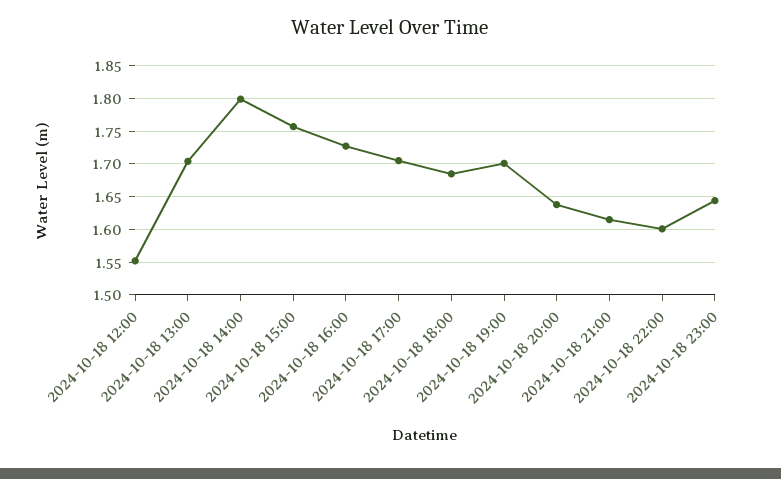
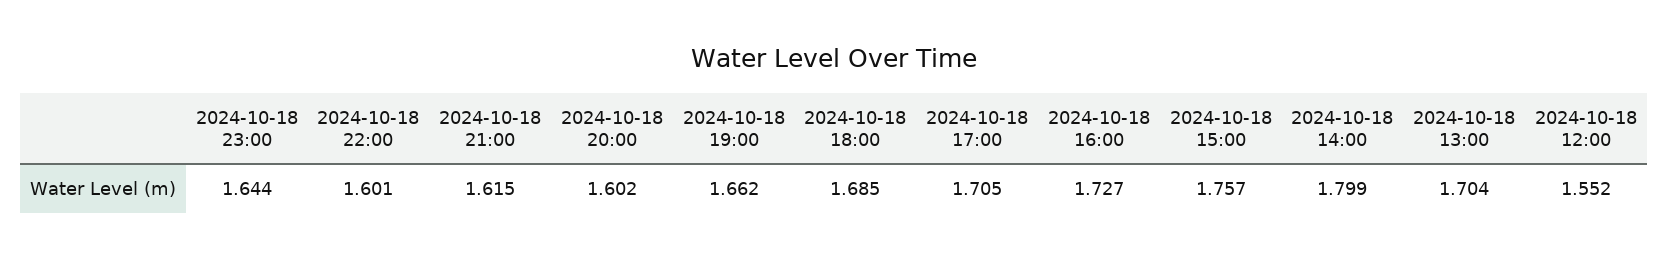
2024-10-18 19:00: 1.7 -> 1.662
2024-10-18 20:00: 1.64 -> 1.602

